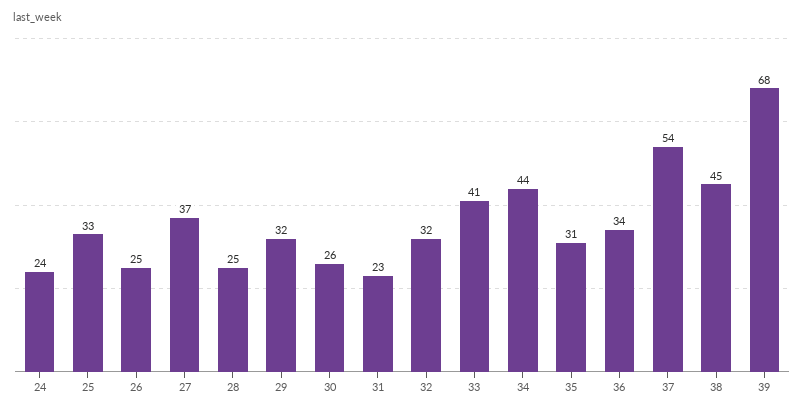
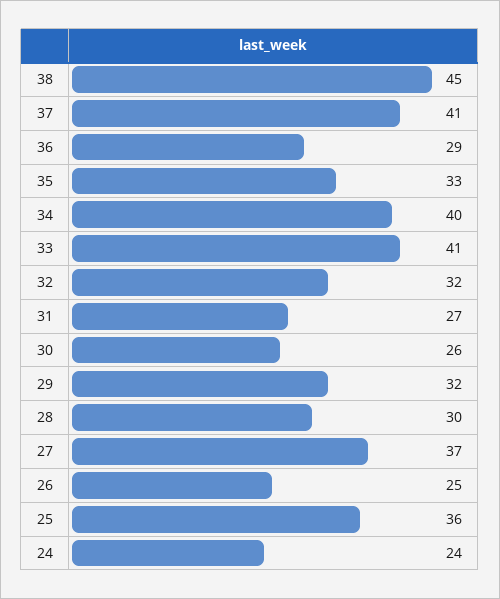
25: 33 -> 36
28: 25 -> 30
31: 23 -> 27
34: 44 -> 40
35: 31 -> 33
36: 34 -> 29
37: 54 -> 41
39: 68 -> none

